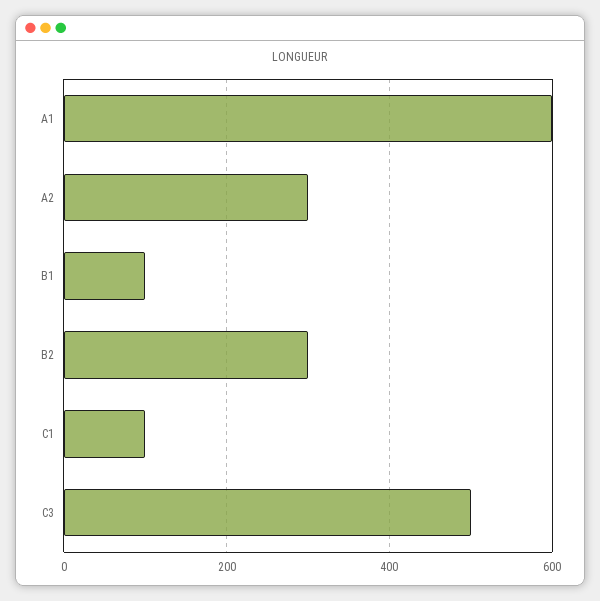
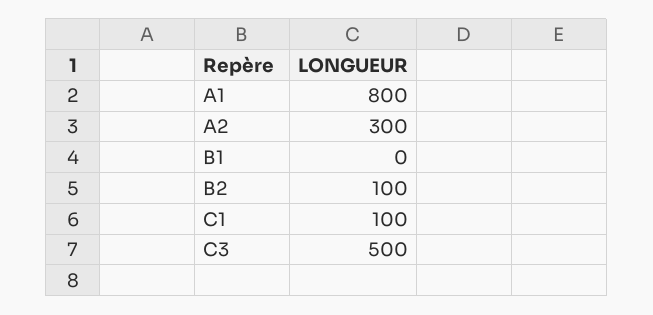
A1: 600 -> 800
B1: 100 -> 0
B2: 300 -> 100

